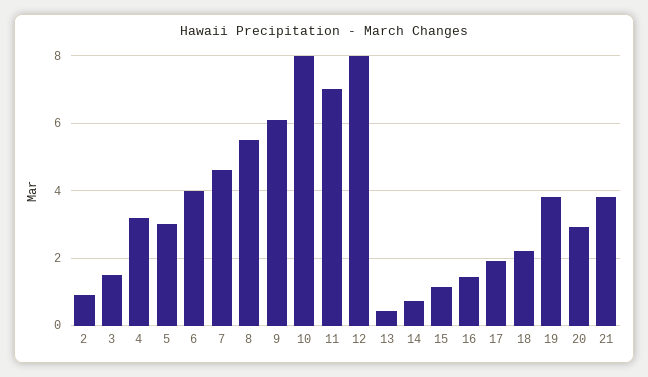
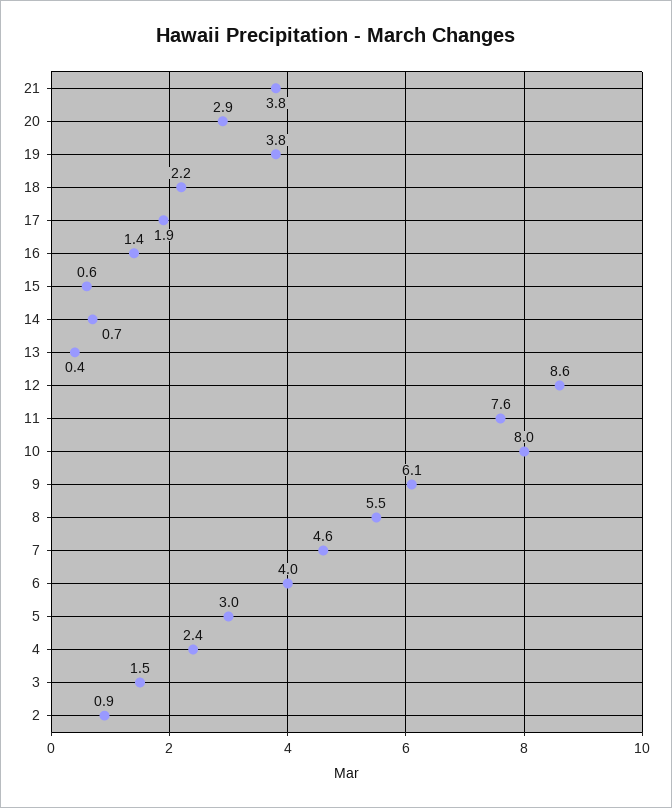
4: 3.2 -> 2.4
11: 7 -> 7.6
12: 8 -> 8.6
15: 1.2 -> 0.6

